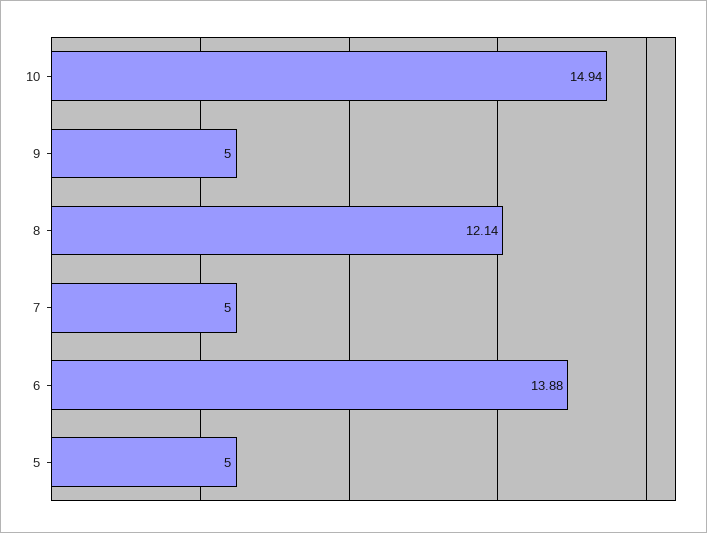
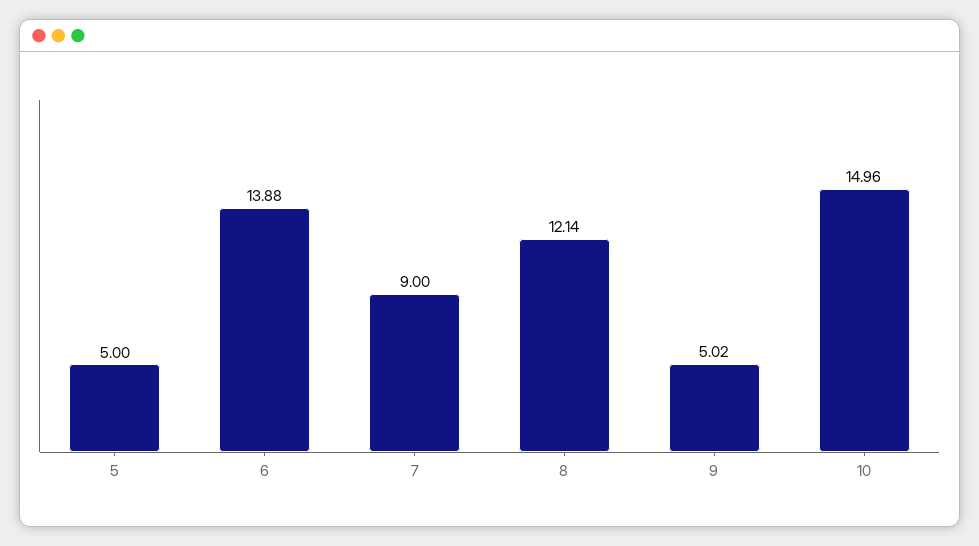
10: 14.94 -> 14.96
9: 5 -> 5.02
7: 5 -> 9

